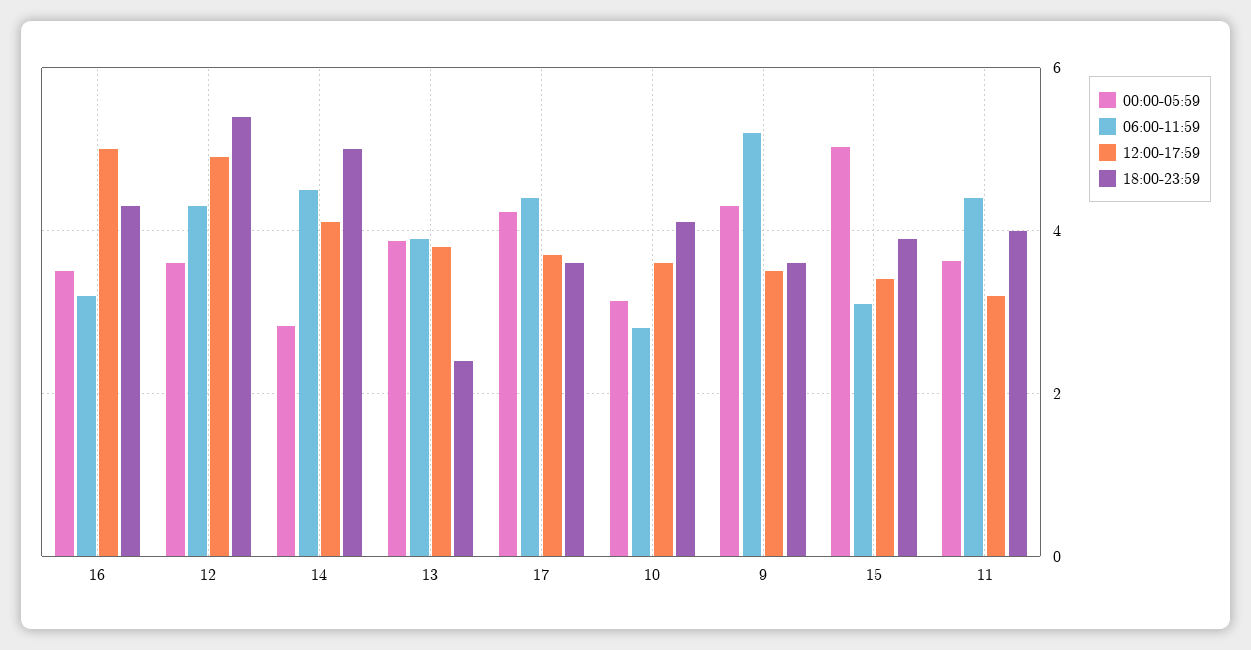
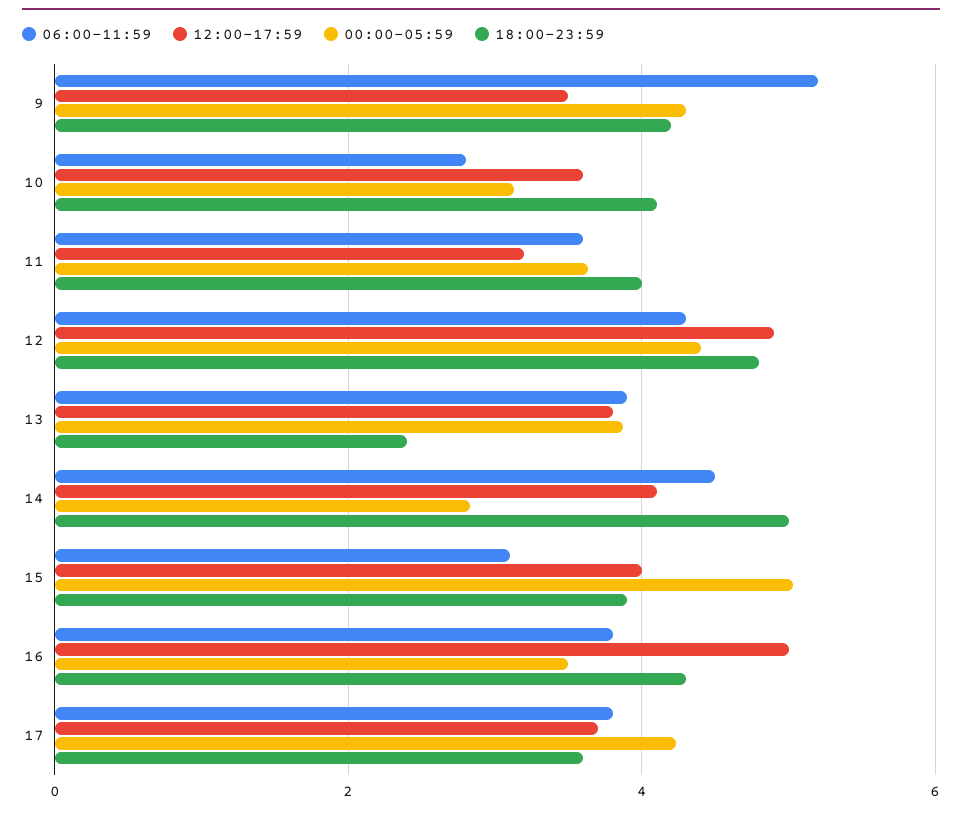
06:00-11:59, 16: 3.2 -> 3.8
00:00-05:59, 12: 3.6 -> 4.4
18:00-23:59, 12: 5.4 -> 4.8
06:00-11:59, 17: 4.4 -> 3.8
18:00-23:59, 9: 3.6 -> 4.2
12:00-17:59, 15: 3.4 -> 4
06:00-11:59, 11: 4.4 -> 3.6

